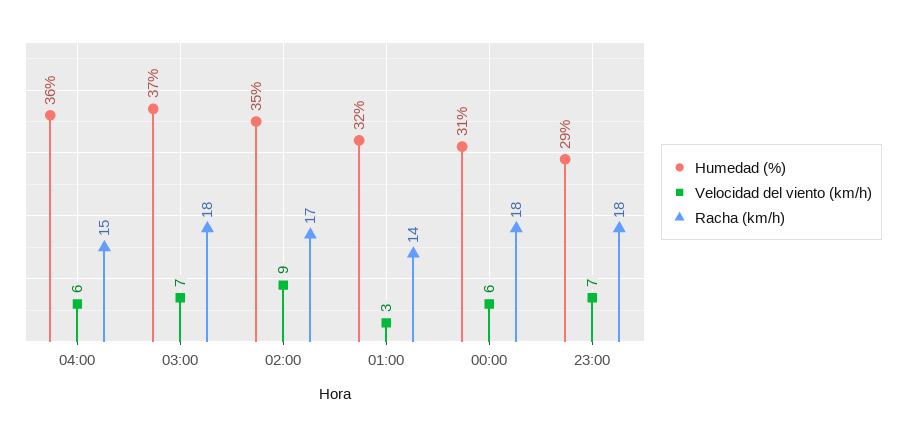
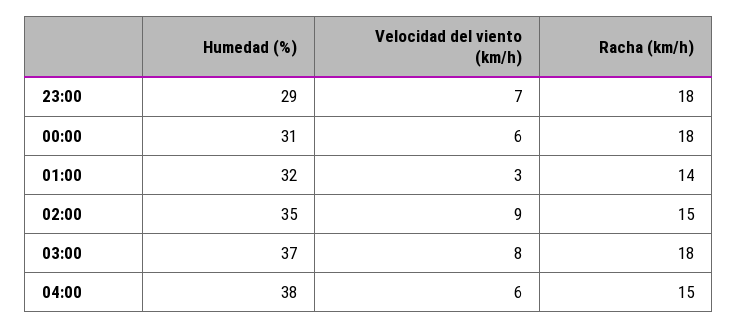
Humedad (%), 04:00: 36 -> 38
Velocidad del viento (km/h), 03:00: 7 -> 8
Racha (km/h), 02:00: 17 -> 15

